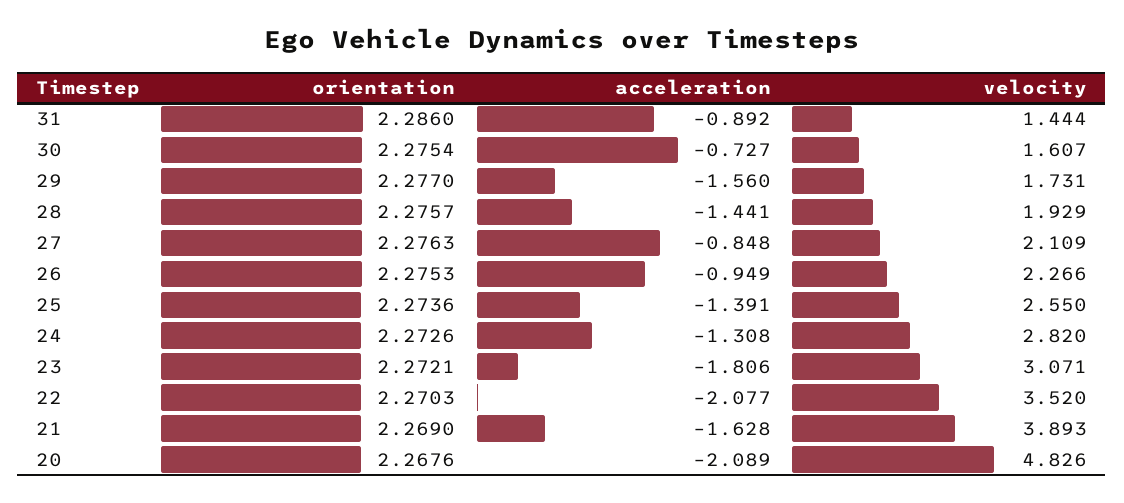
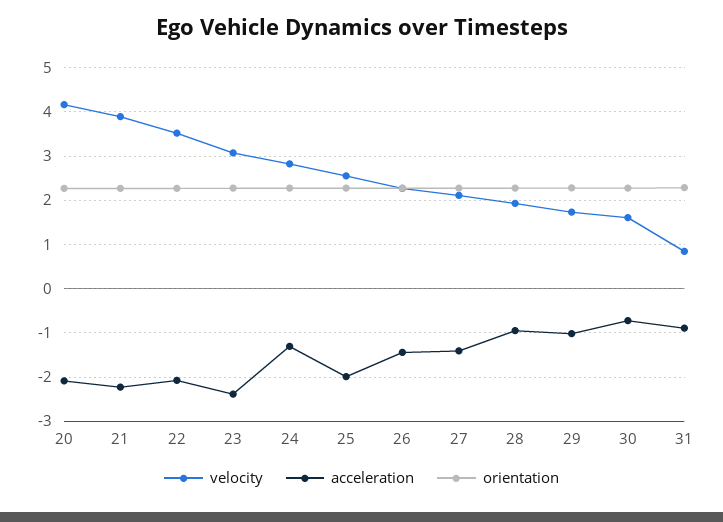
velocity, 31: 1.444 -> 0.8
acceleration, 29: -1.56 -> -1
acceleration, 28: -1.441 -> -1
acceleration, 27: -0.848 -> -1.4
acceleration, 26: -0.949 -> -1.4
acceleration, 25: -1.391 -> -2
acceleration, 23: -1.806 -> -2.4
acceleration, 21: -1.628 -> -2.2
velocity, 20: 4.826 -> 4.2

